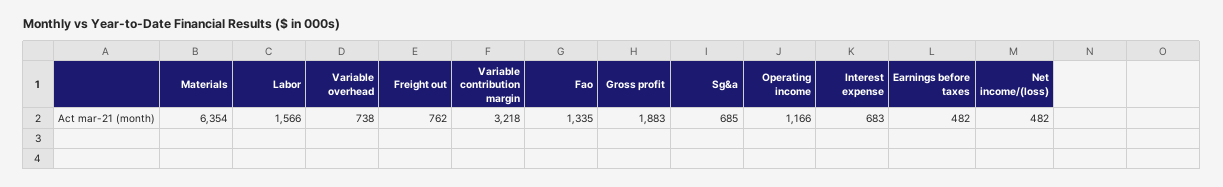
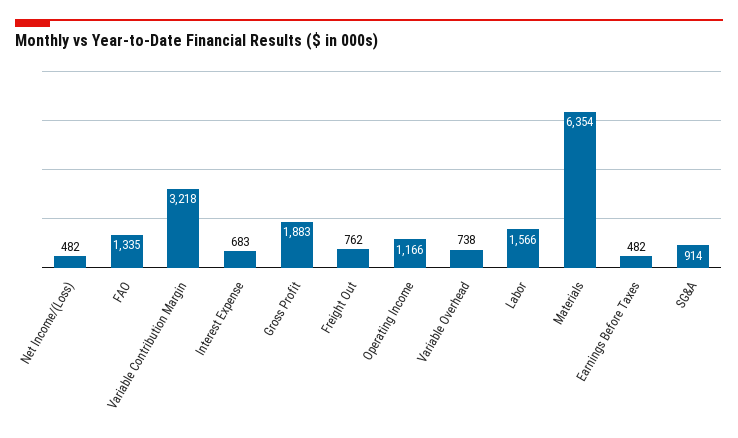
Sg&a: 685 -> 914

